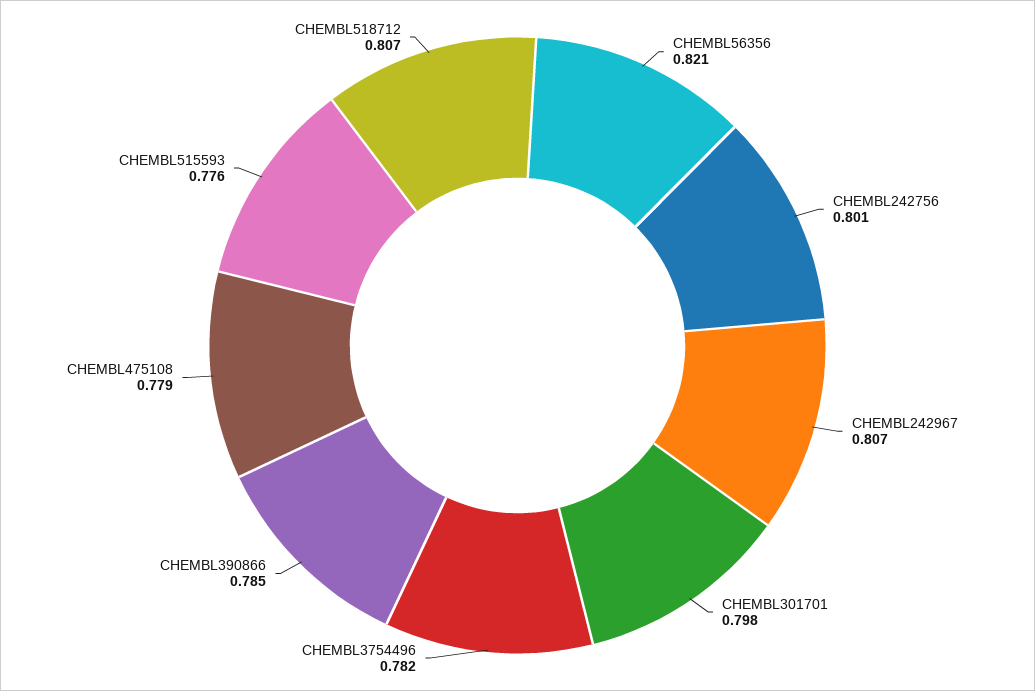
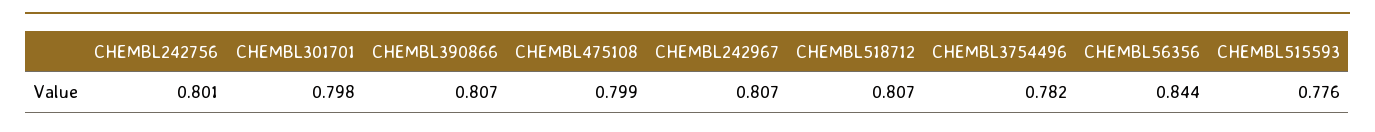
CHEMBL56356: 0.821 -> 0.844
CHEMBL390866: 0.785 -> 0.807
CHEMBL475108: 0.779 -> 0.799

